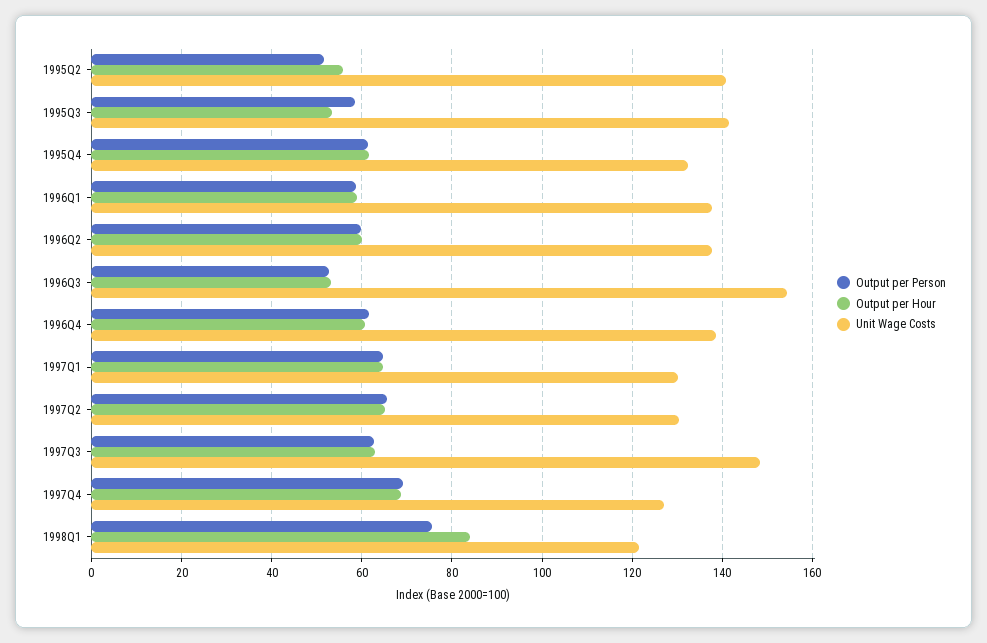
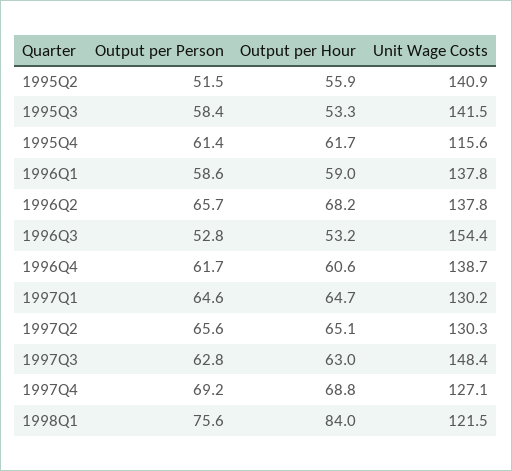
Unit Wage Costs, 1995Q4: 132 -> 115.6
Output per Person, 1996Q2: 60 -> 65.7
Output per Hour, 1996Q2: 60 -> 68.2

